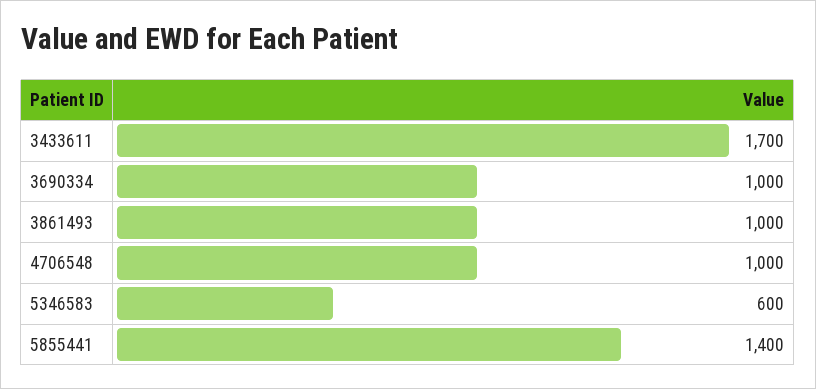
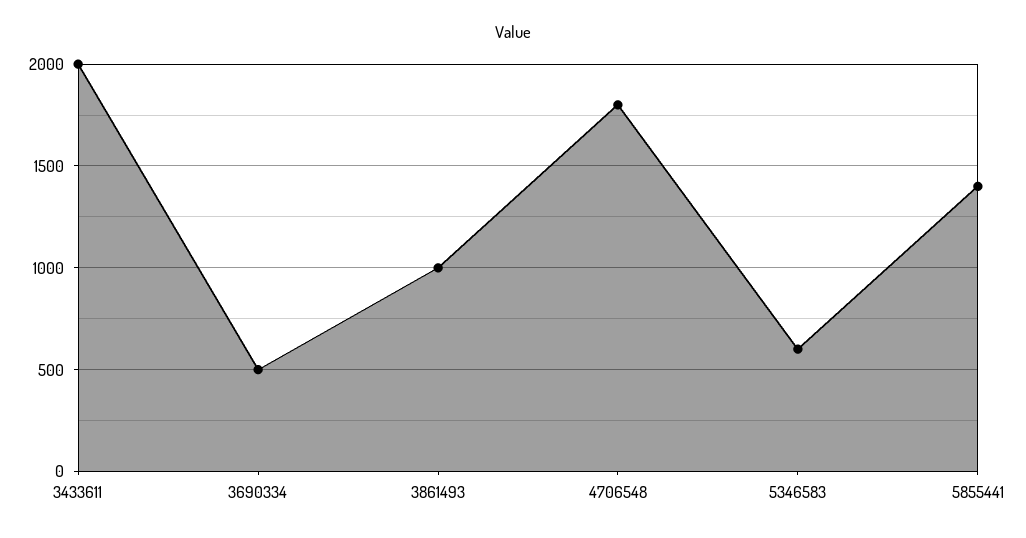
3433611: 1700 -> 2000
3690334: 1000 -> 500
4706548: 1000 -> 1800

